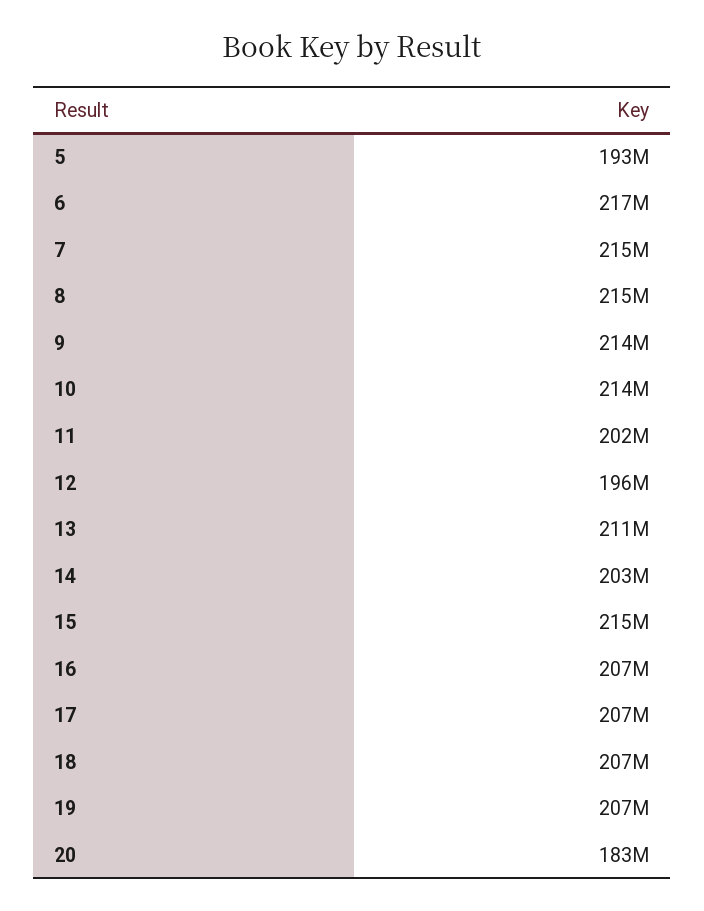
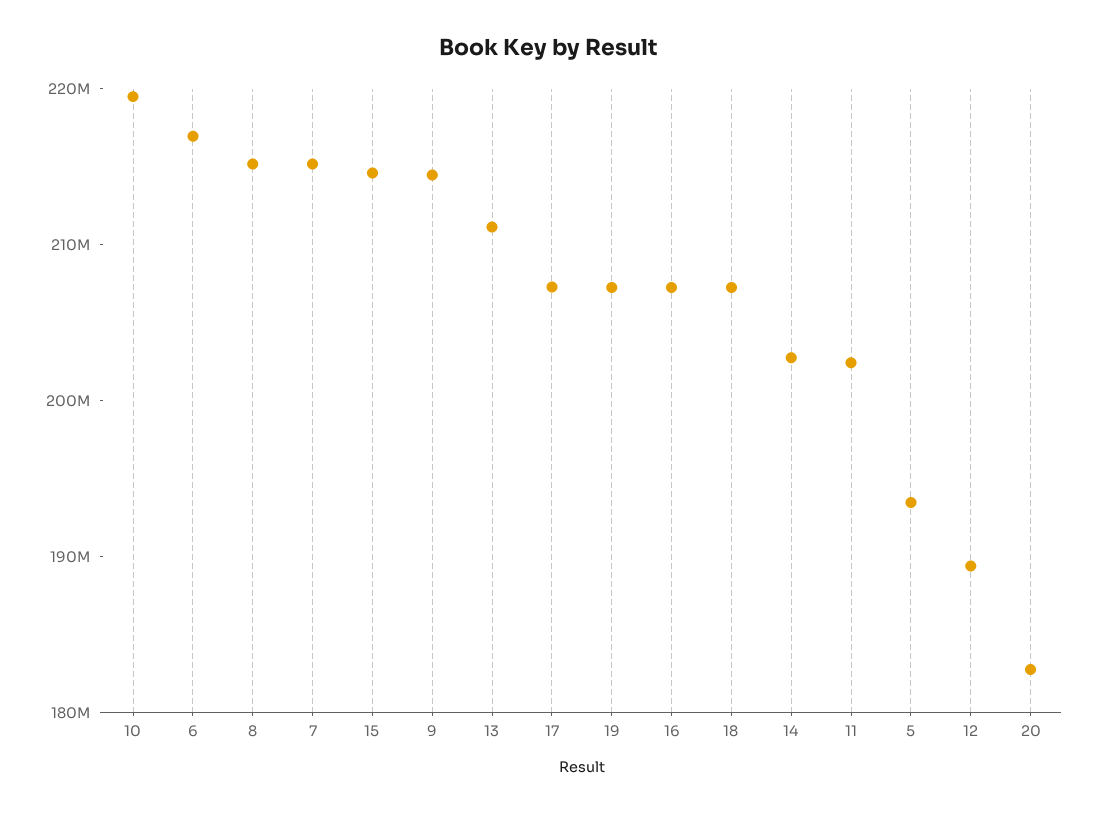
10: 214000000 -> 220000000
12: 196000000 -> 190000000

